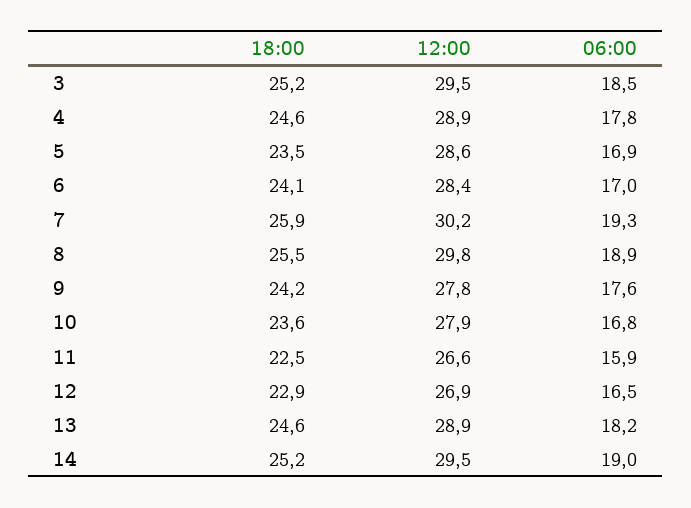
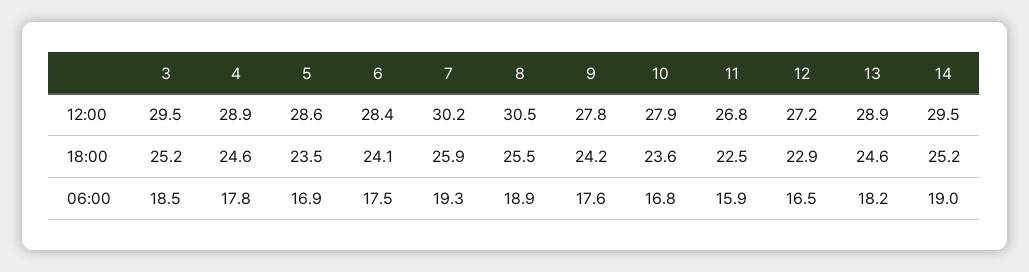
06:00, 6: 17 -> 17.5
12:00, 8: 29.8 -> 30.5
12:00, 11: 26.6 -> 26.8
12:00, 12: 26.9 -> 27.2

